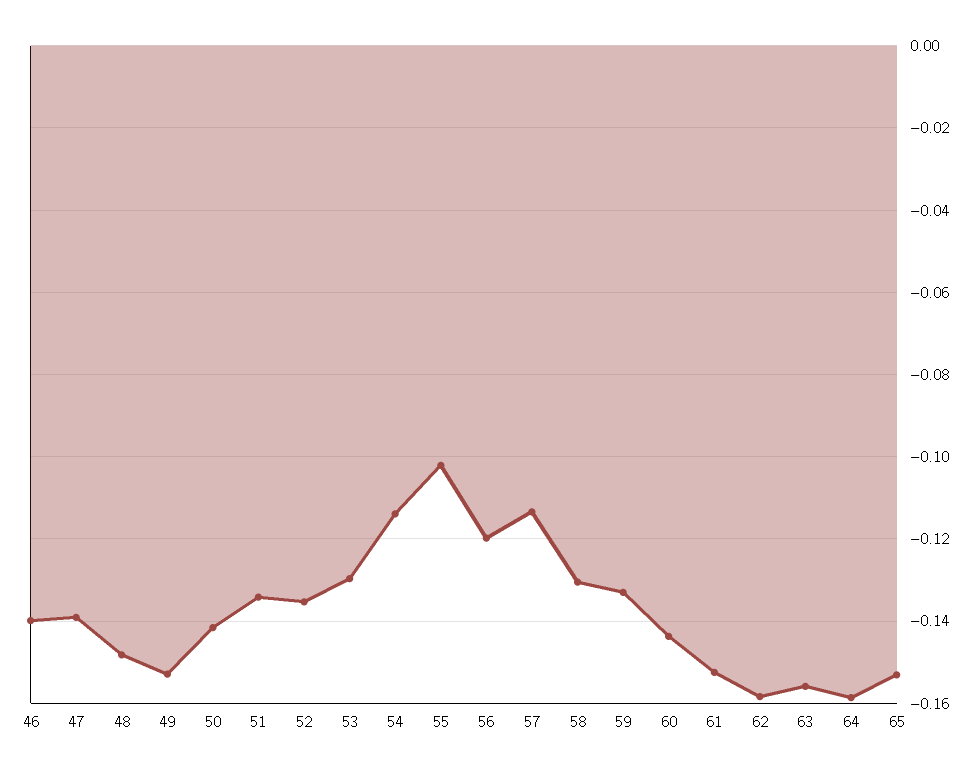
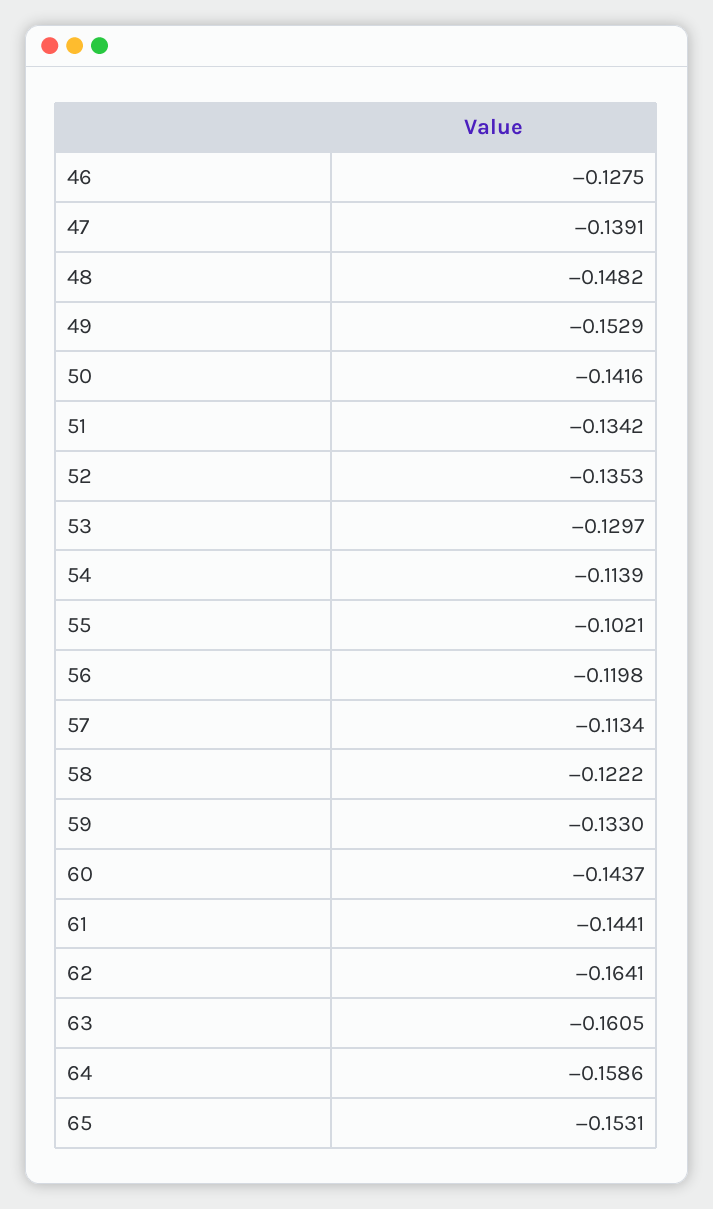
46: -0.14 -> -0.1275
58: -0.13 -> -0.1222
61: -0.152 -> -0.1441
62: -0.158 -> -0.1641
63: -0.156 -> -0.1605

